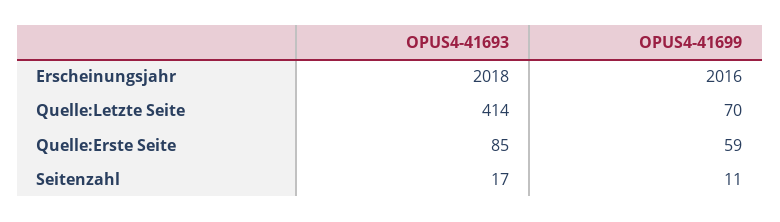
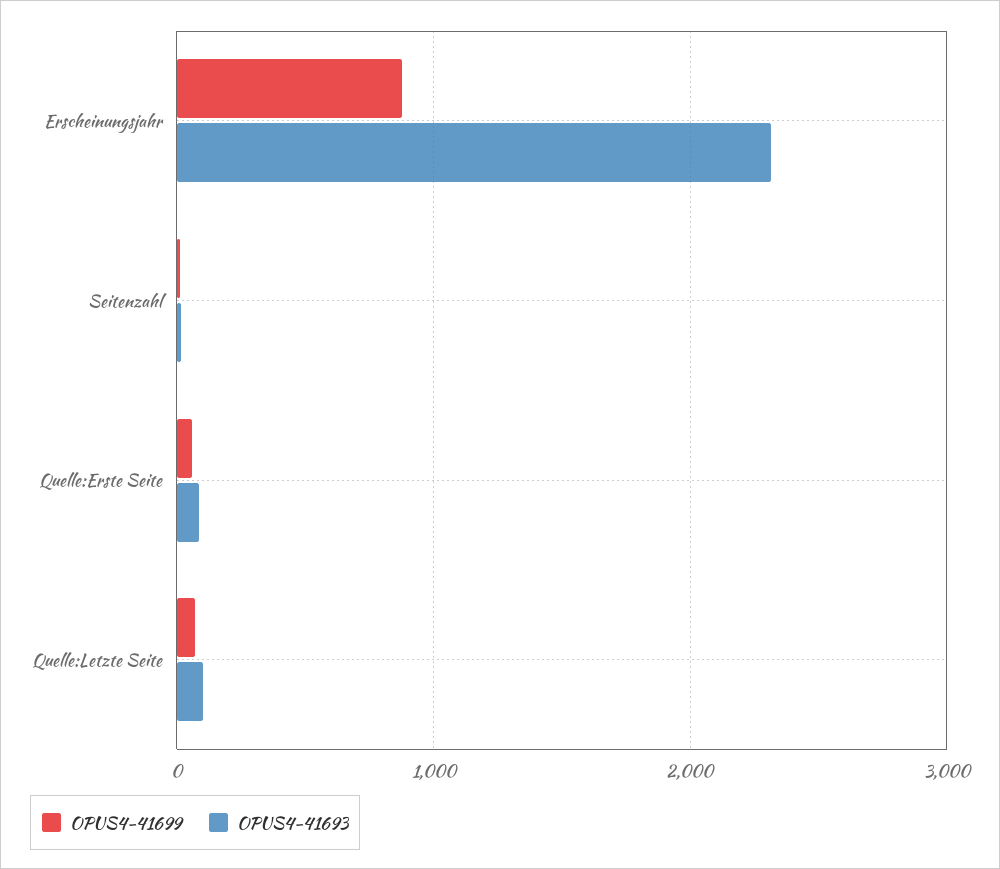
OPUS4-41693, Erscheinungsjahr: 2018 -> 2300
OPUS4-41699, Erscheinungsjahr: 2016 -> 900
OPUS4-41693, Quelle:Letzte Seite: 414 -> 100

